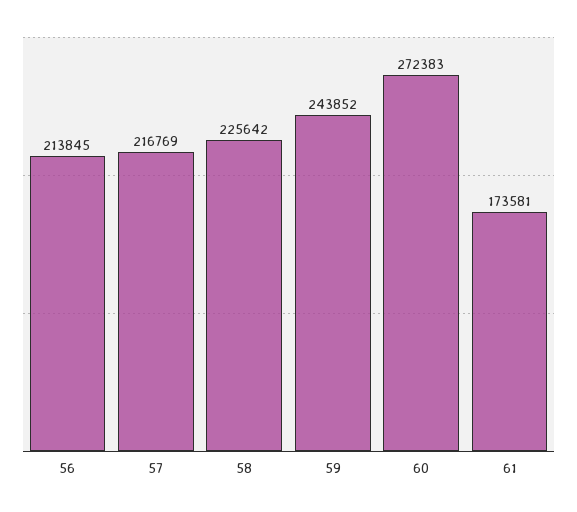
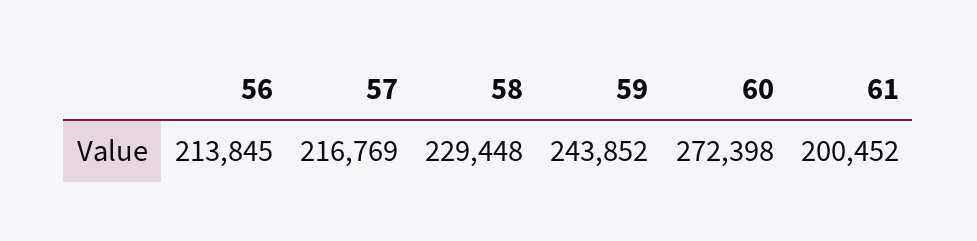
58: 225642 -> 229448
60: 272383 -> 272398
61: 173581 -> 200452

